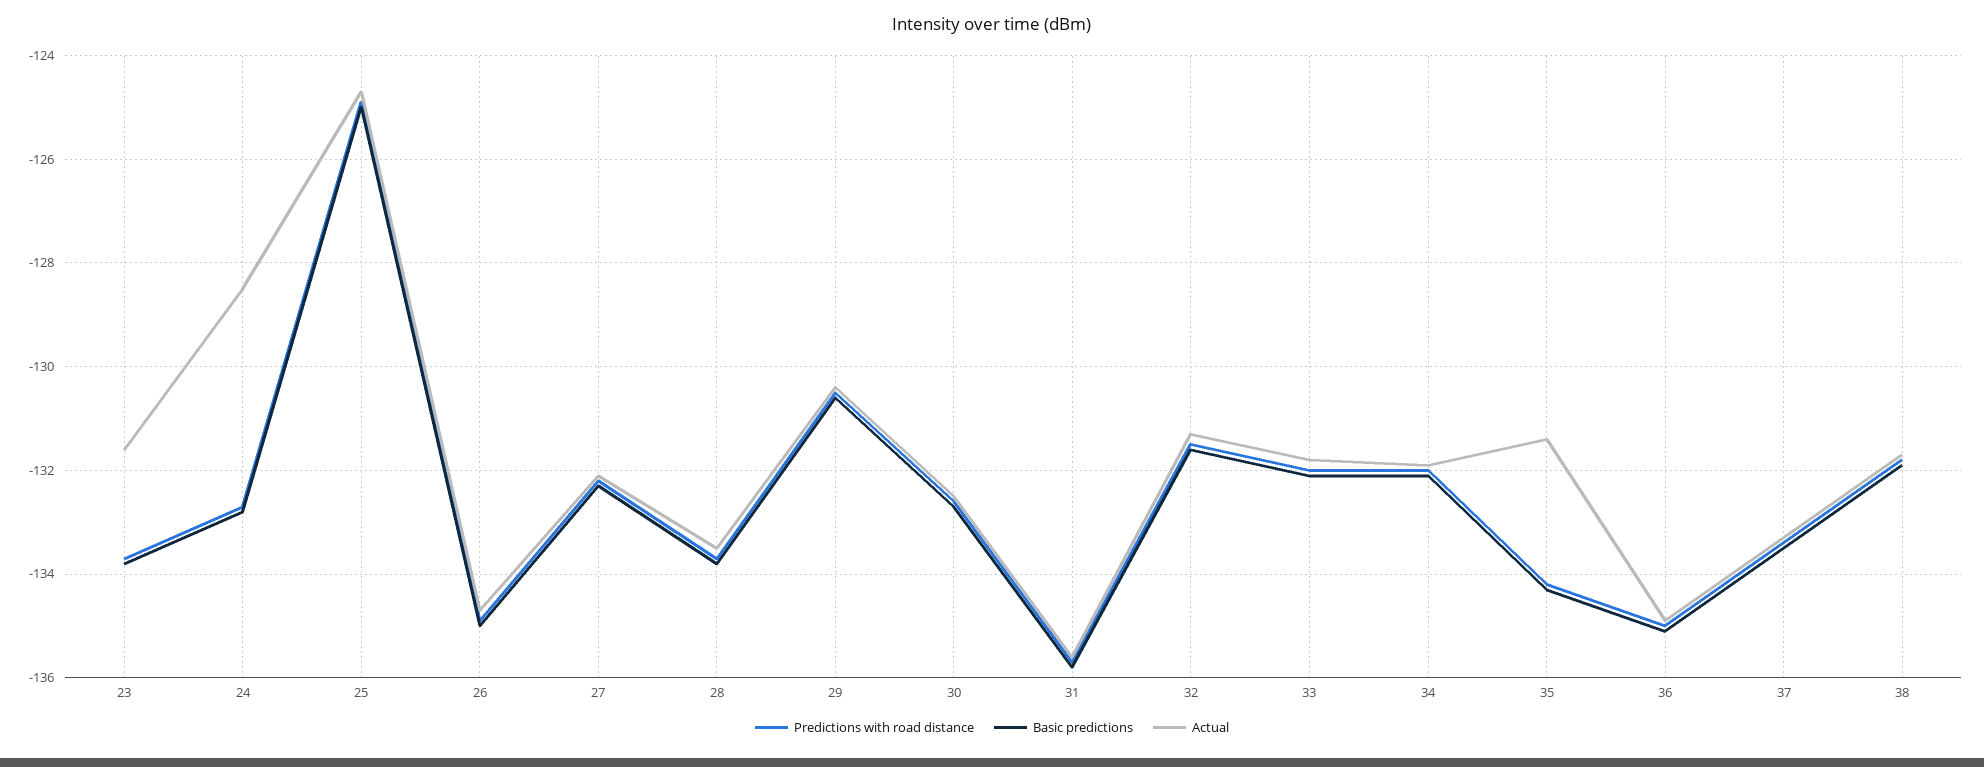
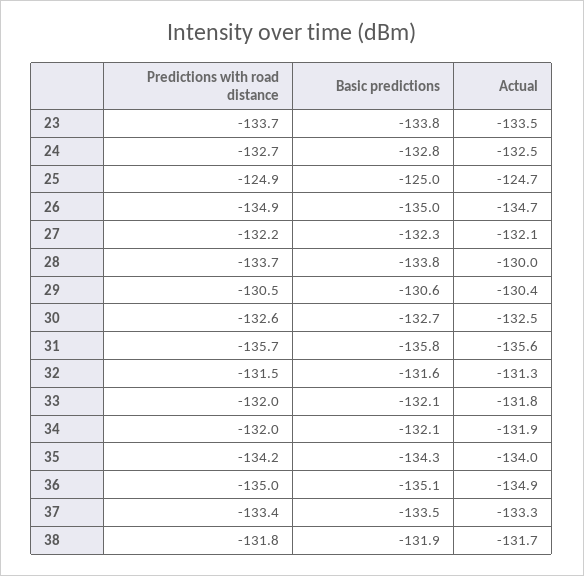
Actual, 23: -131.5 -> -133.5
Actual, 24: -128.5 -> -132.5
Actual, 28: -133.5 -> -130
Actual, 35: -131.5 -> -134

